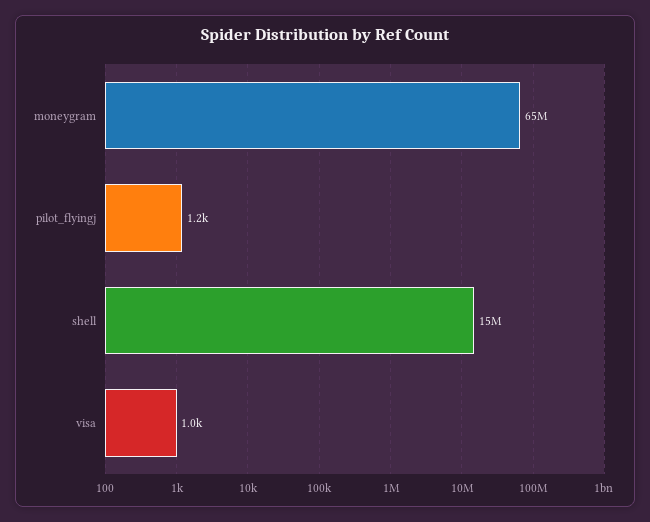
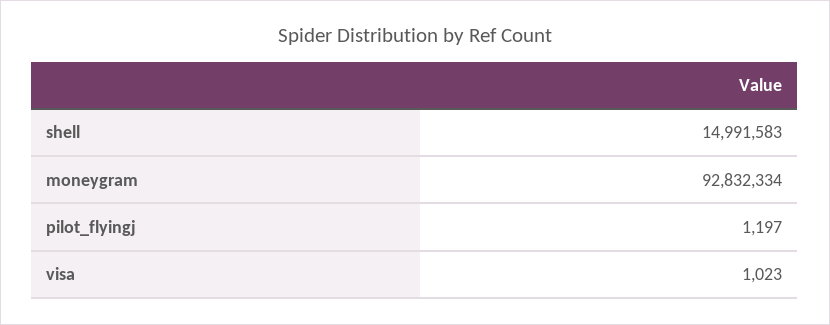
moneygram: 65000000 -> 92832334

